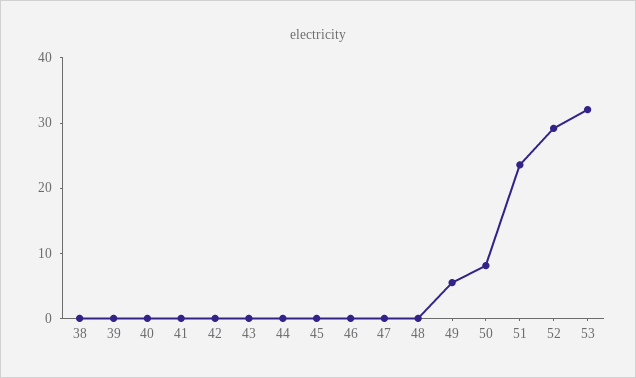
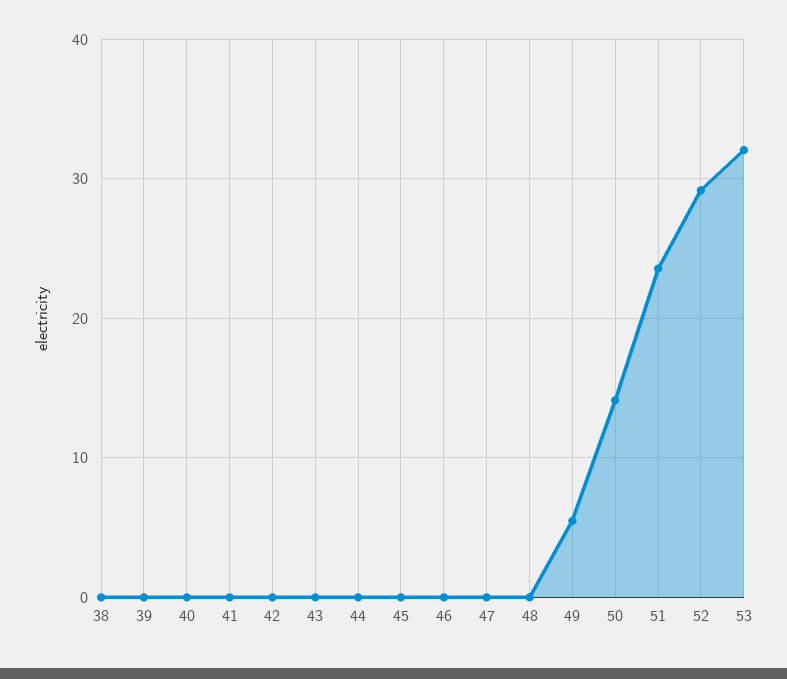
50: 8 -> 14

